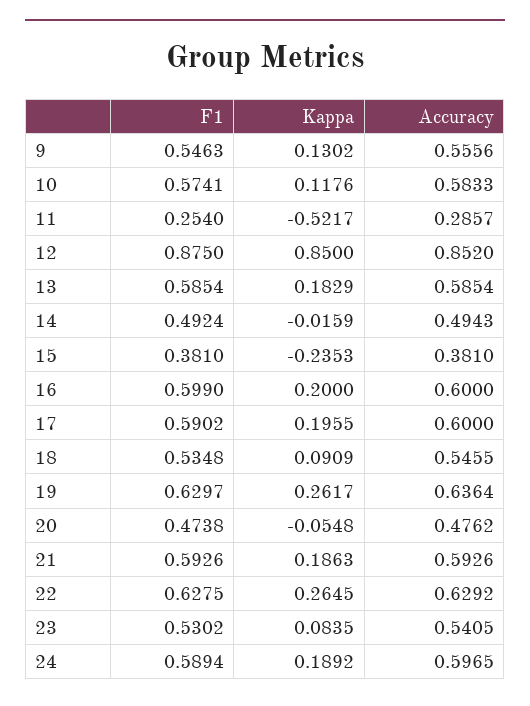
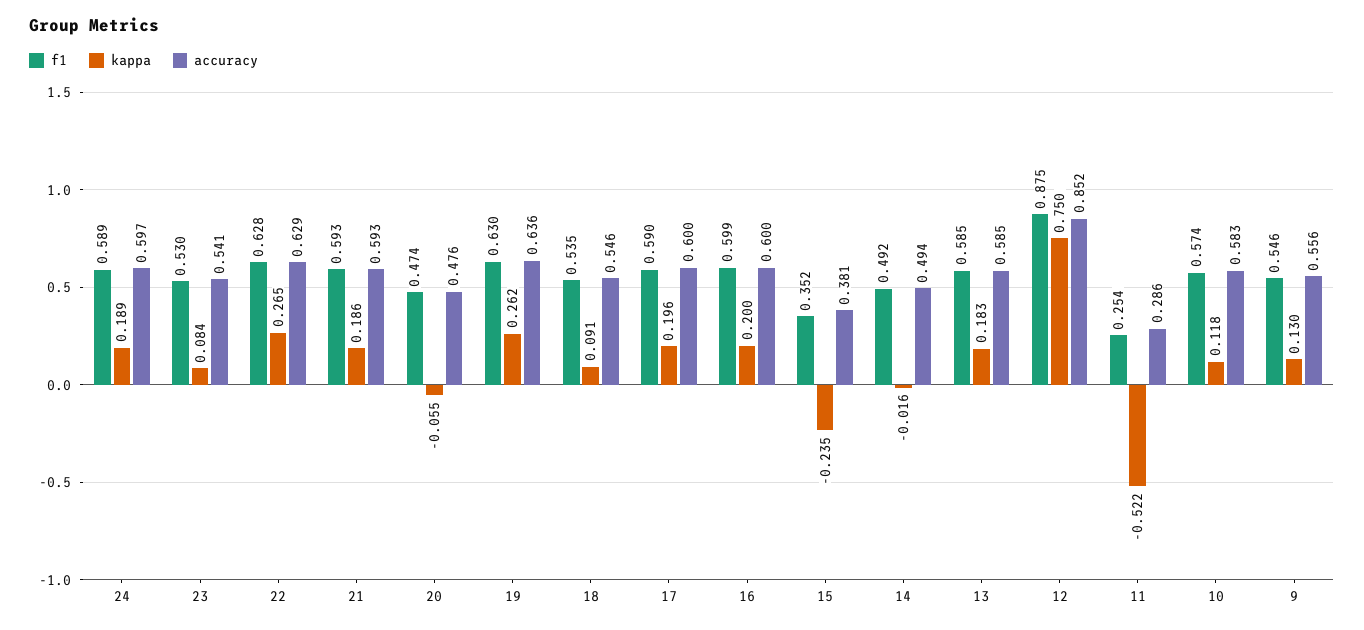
Kappa, 12: 0.85 -> 0.75
F1, 15: 0.381 -> 0.352

